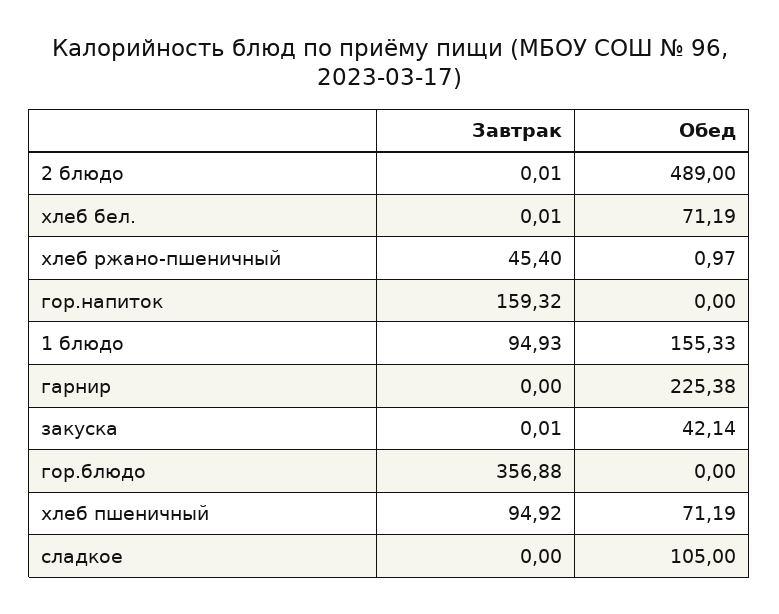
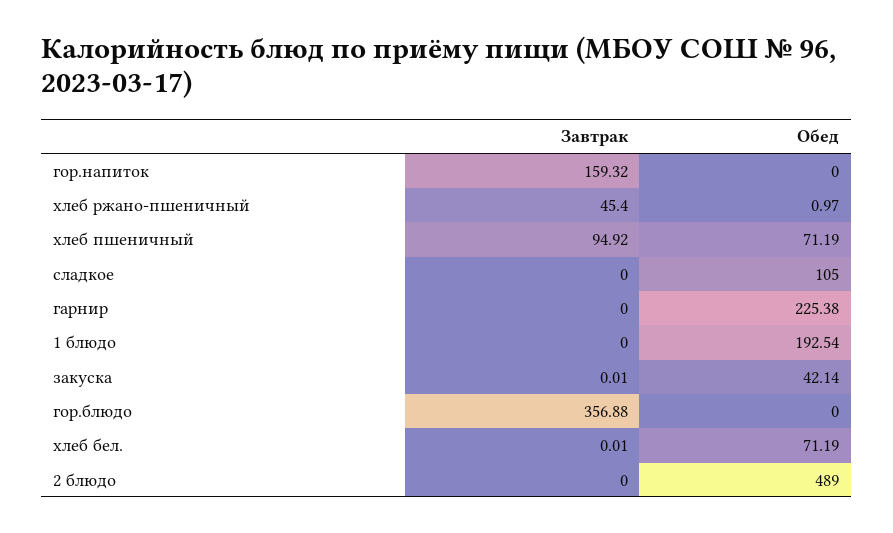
Завтрак, 2 блюдо: 0.01 -> 0
Завтрак, 1 блюдо: 94.93 -> 0
Обед, 1 блюдо: 155.33 -> 192.54

